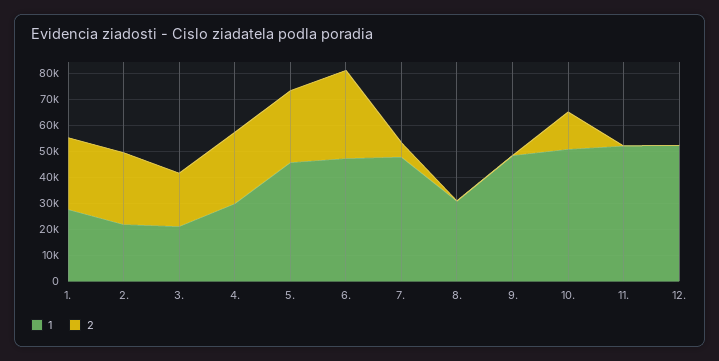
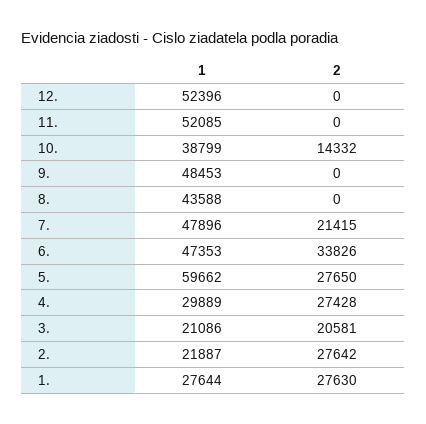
1, 5.: 45000 -> 59662
2, 7.: 5000 -> 21415
1, 8.: 30000 -> 43588
1, 10.: 50000 -> 38799

